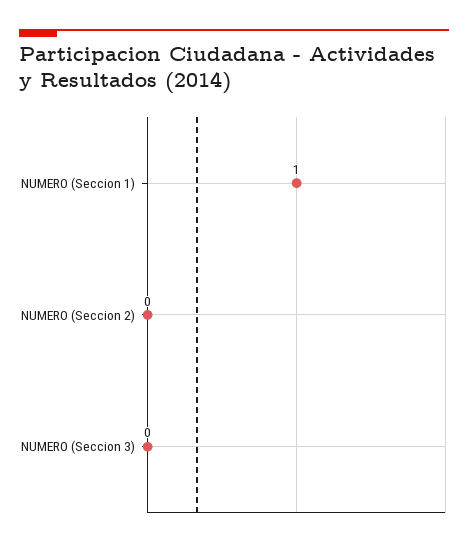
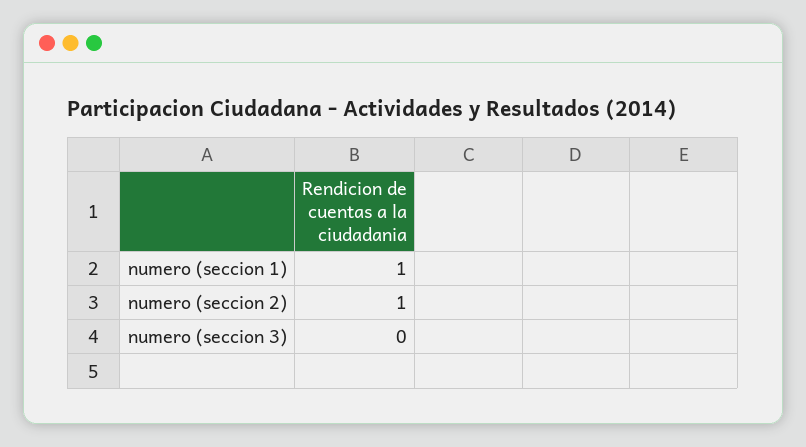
NUMERO (Seccion 2): 0 -> 1

